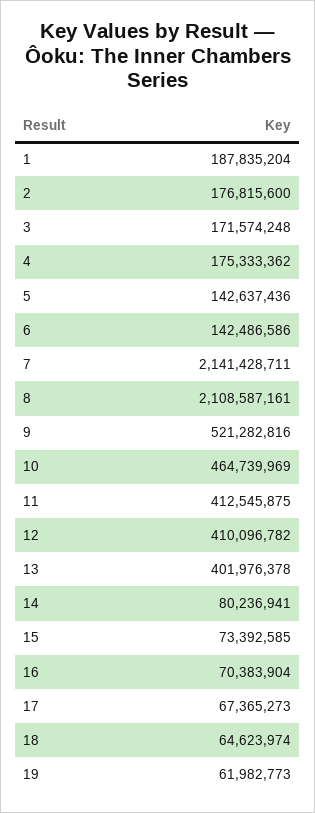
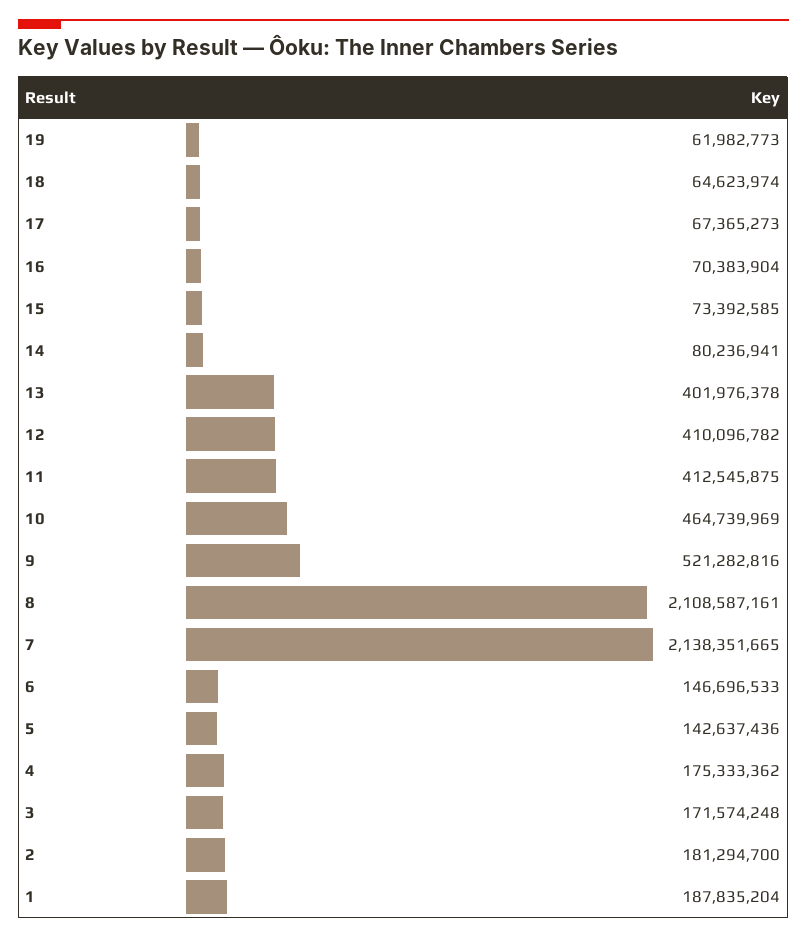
2: 176815600 -> 181294700
6: 142486586 -> 146696533
7: 2141428711 -> 2138351665

